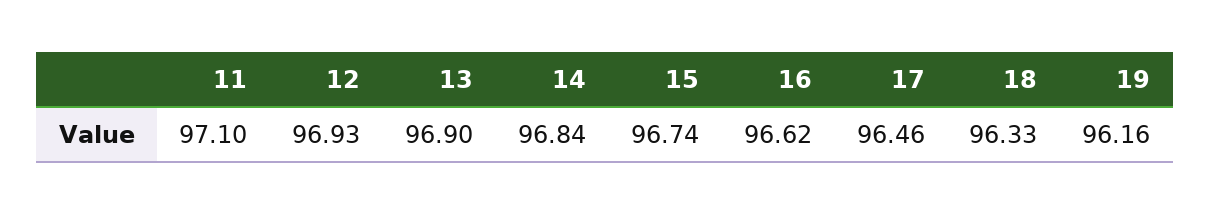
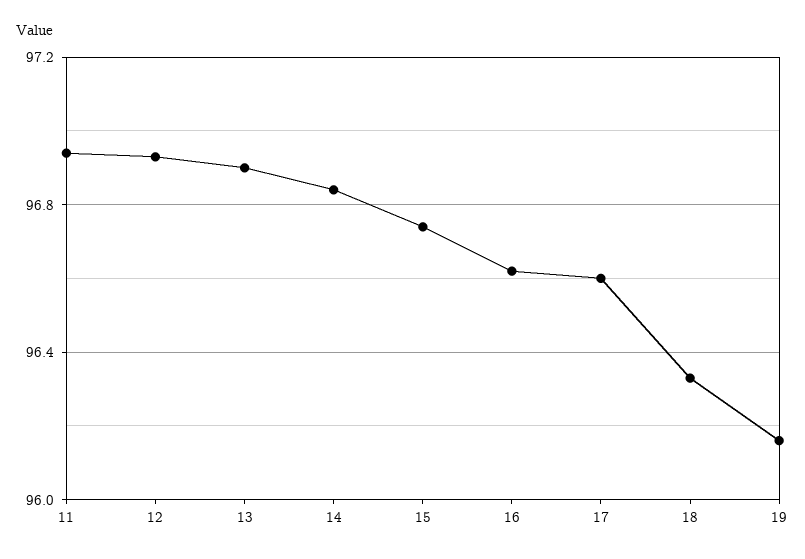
11: 97.1 -> 96.95
17: 96.46 -> 96.6

